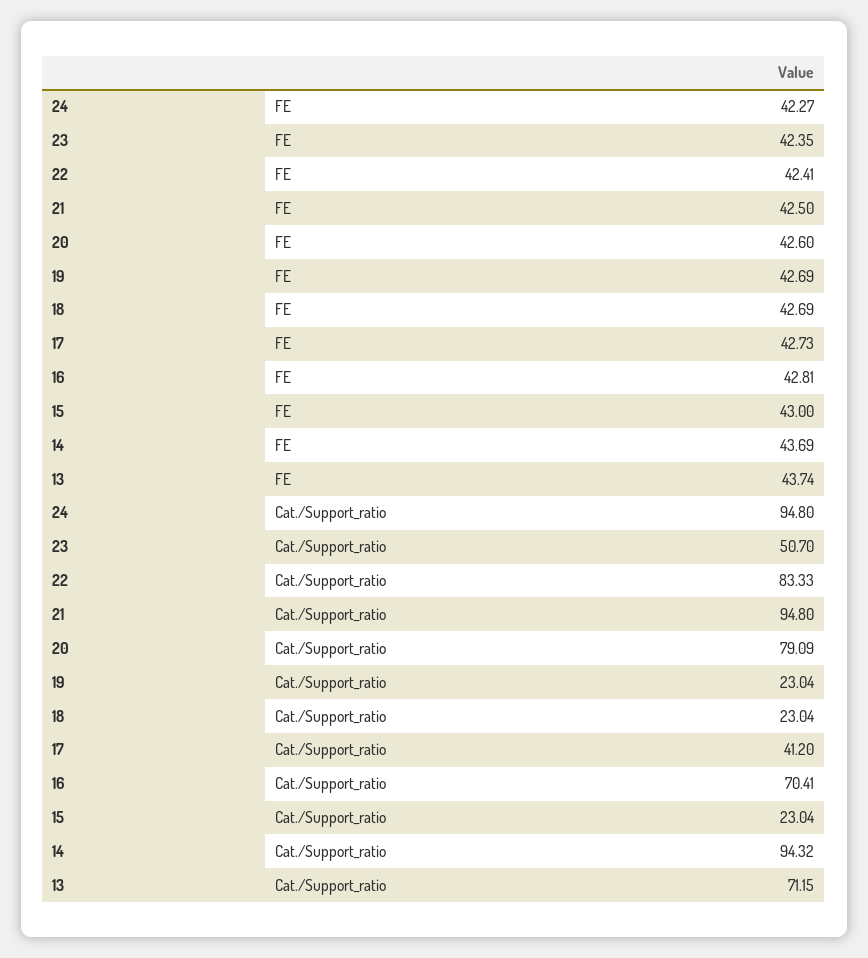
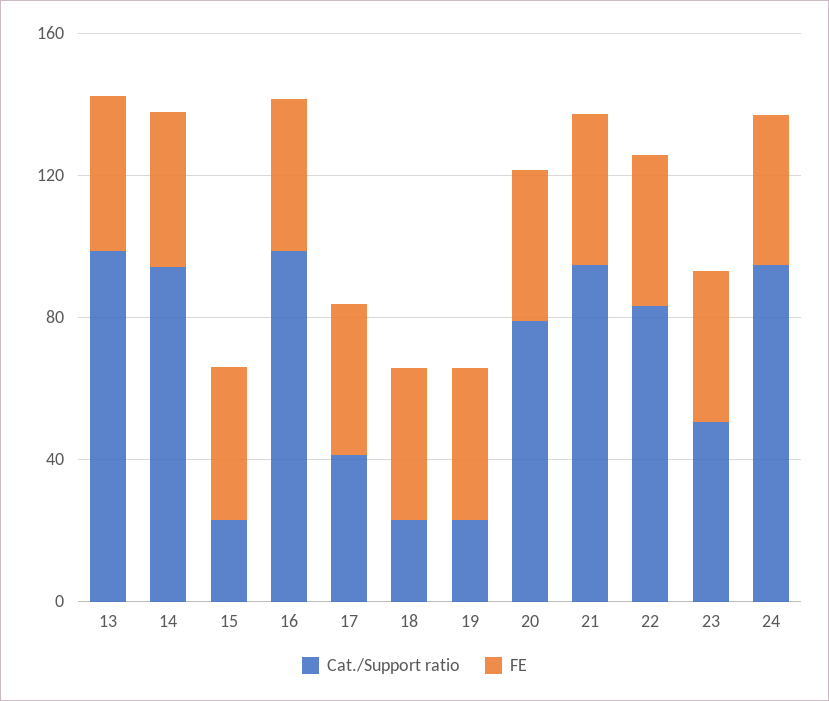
Cat./Support_ratio, 16: 70.41 -> 100
Cat./Support_ratio, 13: 71.15 -> 100

